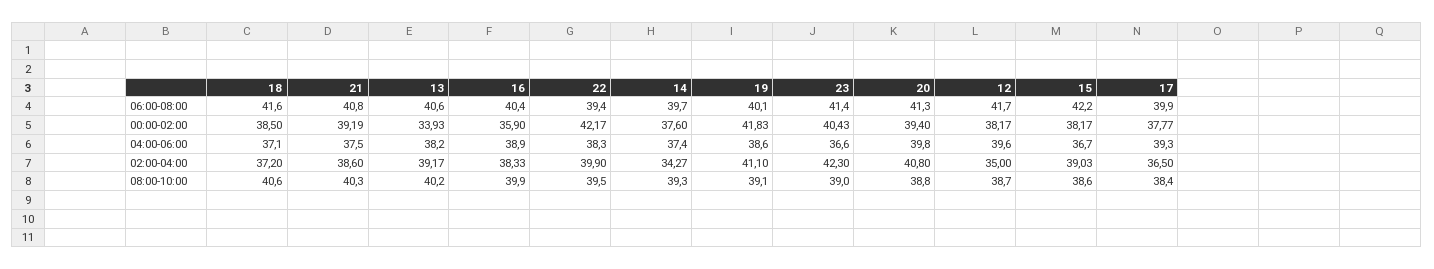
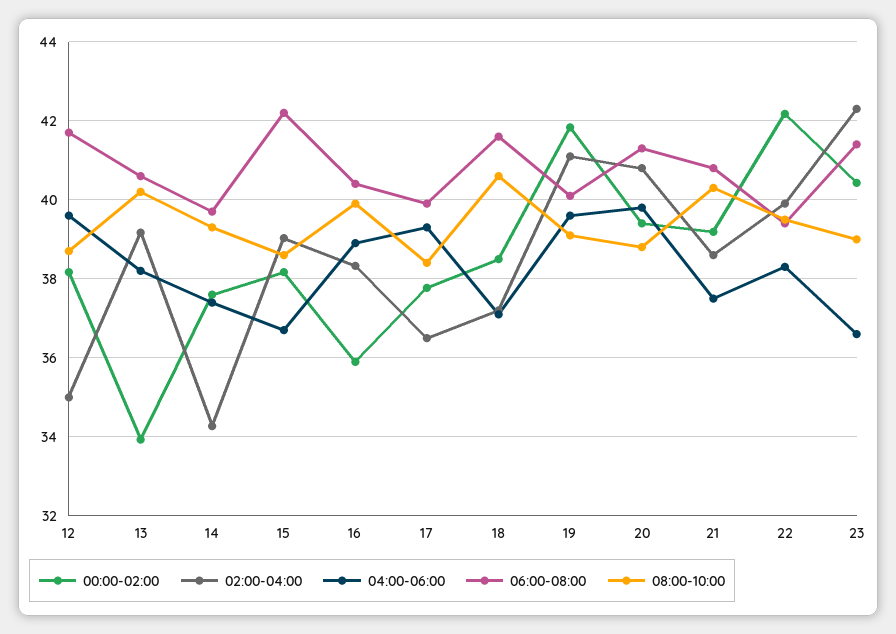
04:00-06:00, 19: 38.6 -> 39.6

